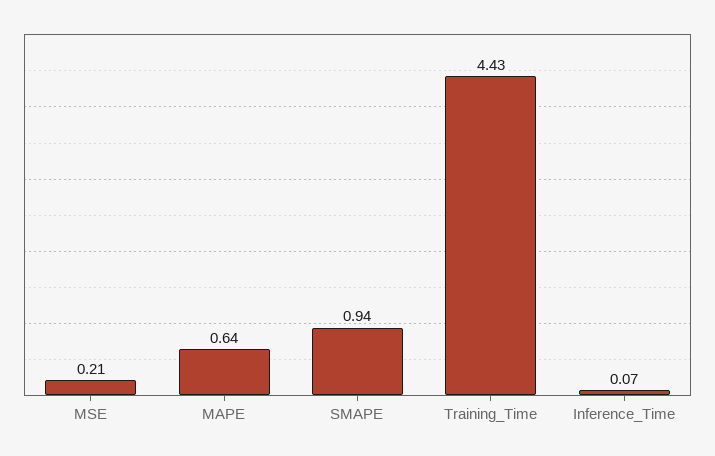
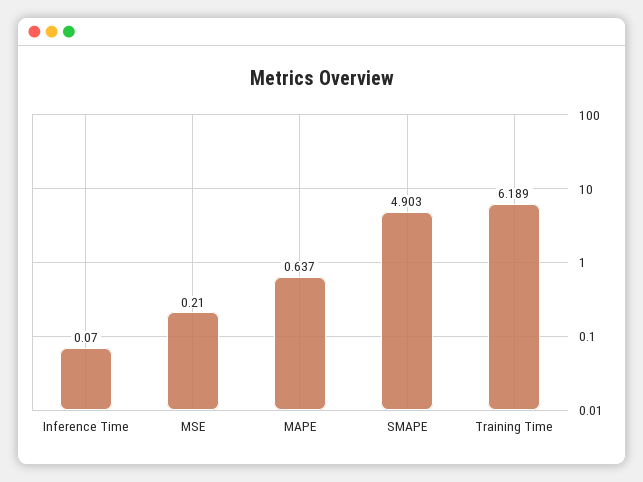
SMAPE: 0.94 -> 4.903
Training_Time: 4.43 -> 6.189

